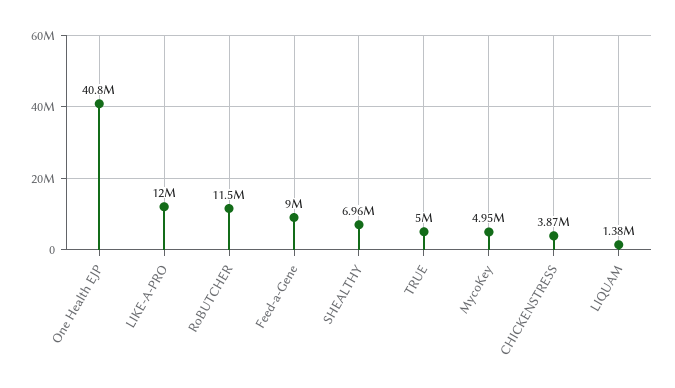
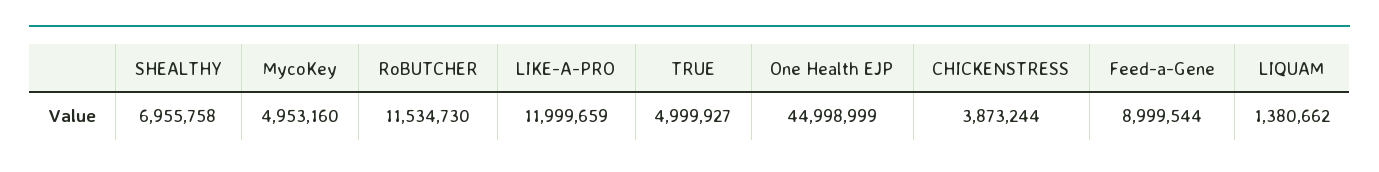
One Health EJP: 40800000 -> 44998999

